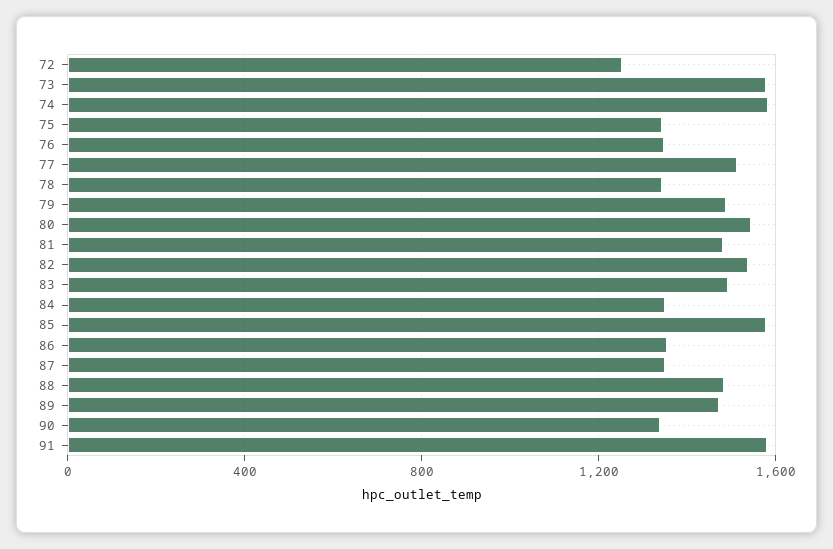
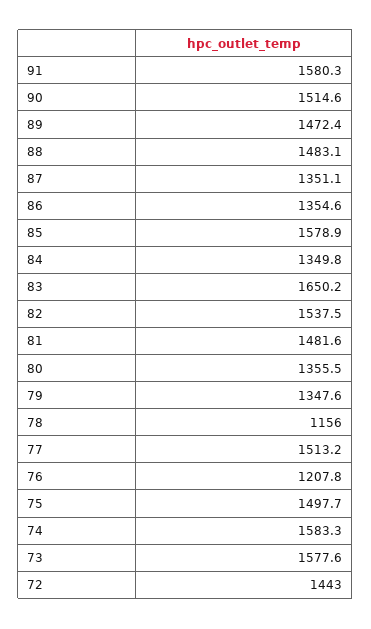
72: 1250 -> 1443
75: 1350 -> 1497.7
76: 1350 -> 1207.8
78: 1350 -> 1156
79: 1500 -> 1347.6
80: 1550 -> 1355.5
83: 1500 -> 1650.2
90: 1350 -> 1514.6

